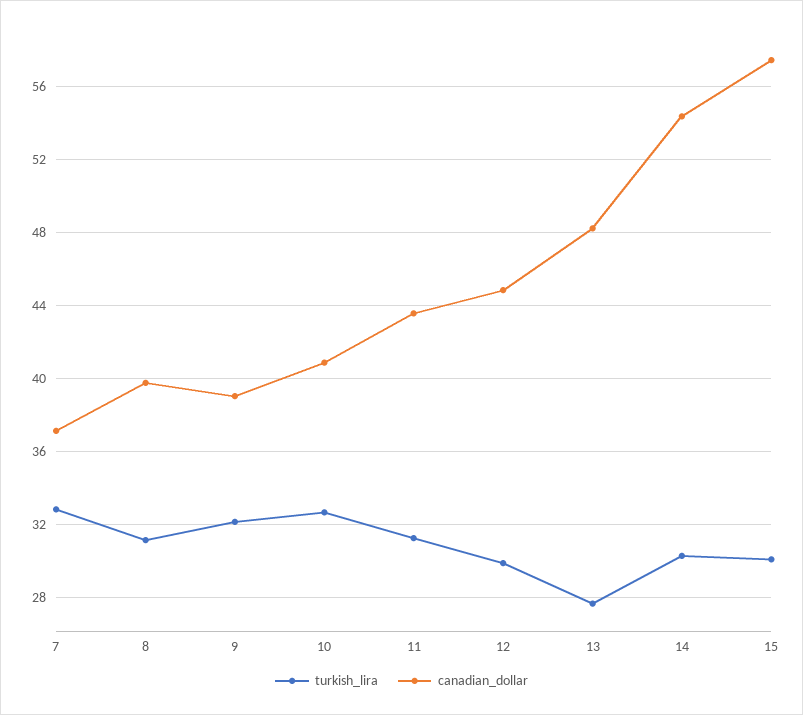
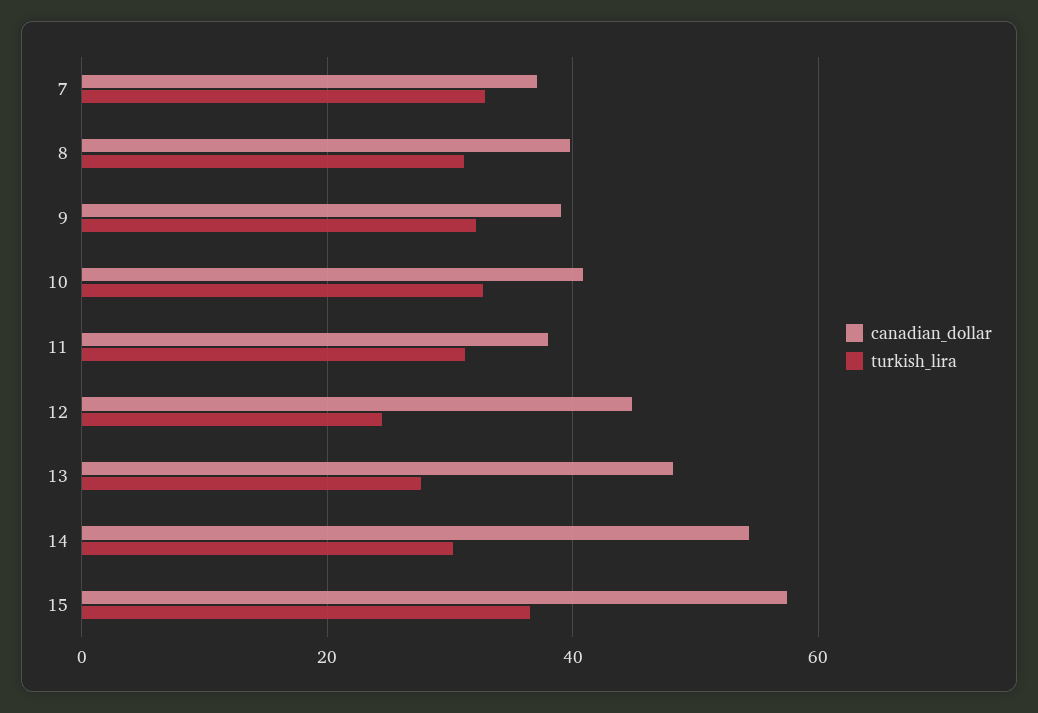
canadian_dollar, 11: 43.5 -> 38
turkish_lira, 12: 30 -> 24
turkish_lira, 15: 30 -> 36

